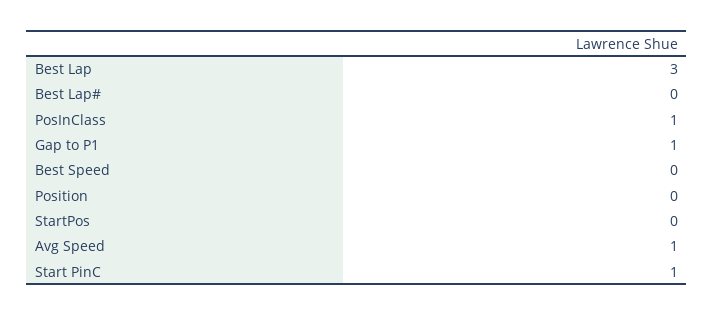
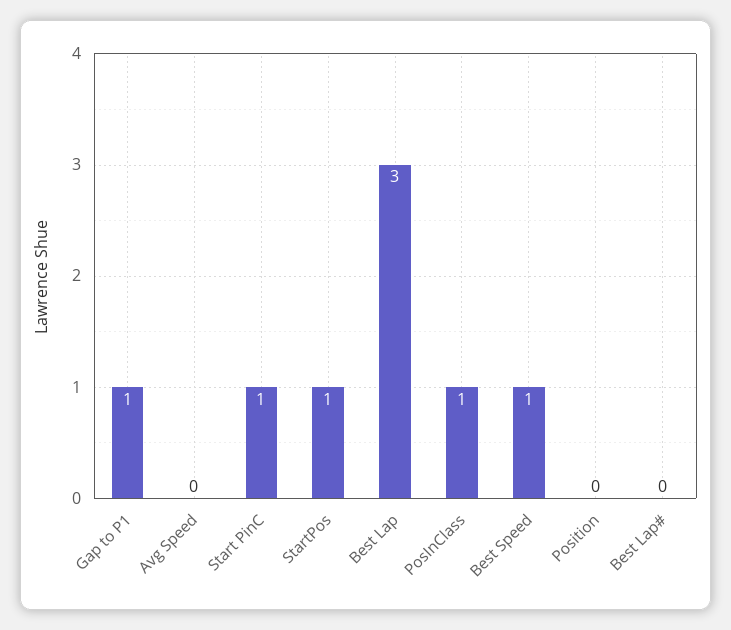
Best Speed: 0 -> 1
StartPos: 0 -> 1
Avg Speed: 1 -> 0

